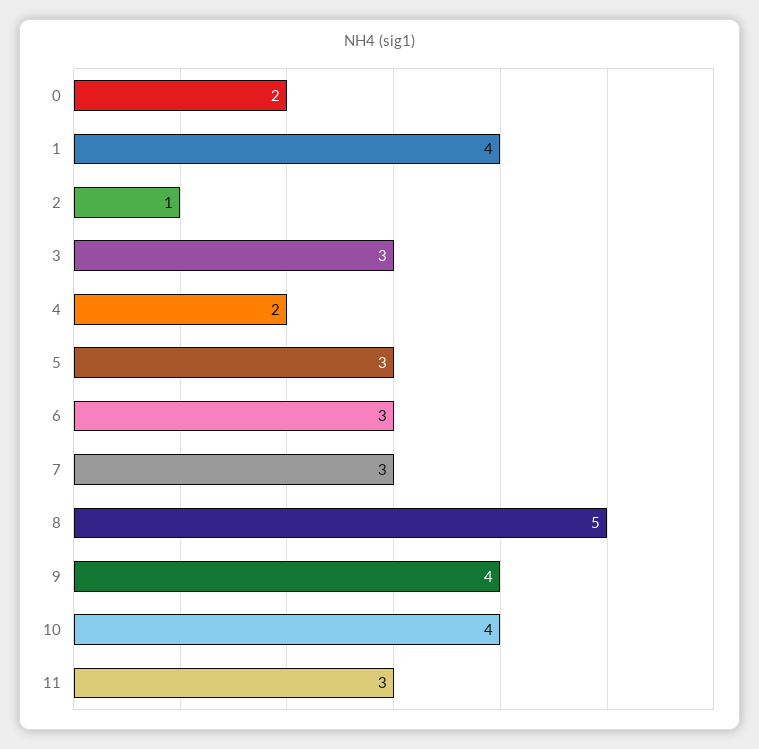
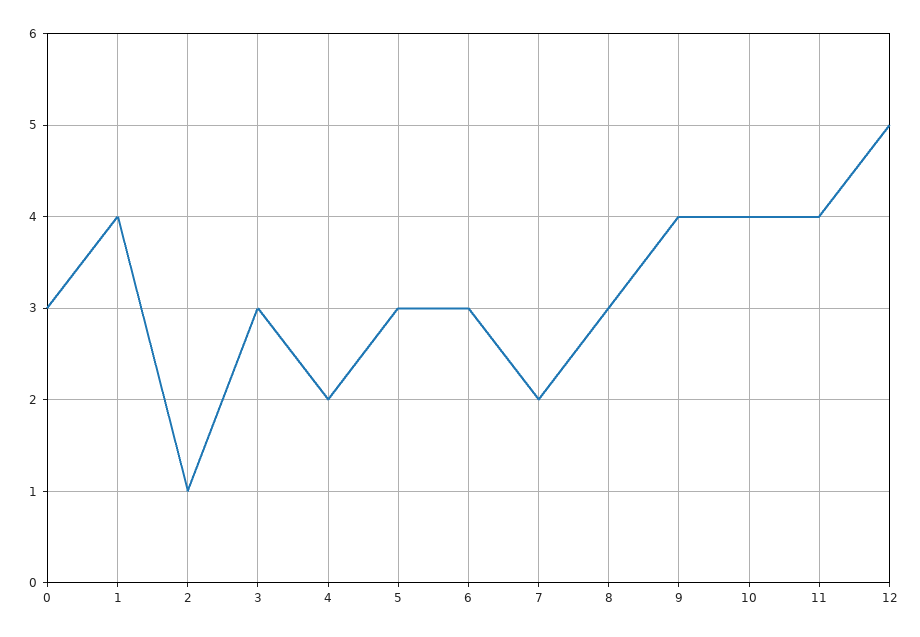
0: 2 -> 3
7: 3 -> 2
8: 5 -> 3
11: 3 -> 4
12: none -> 5

